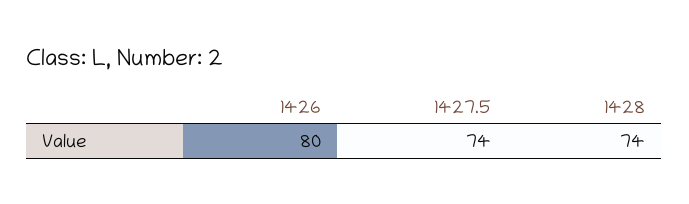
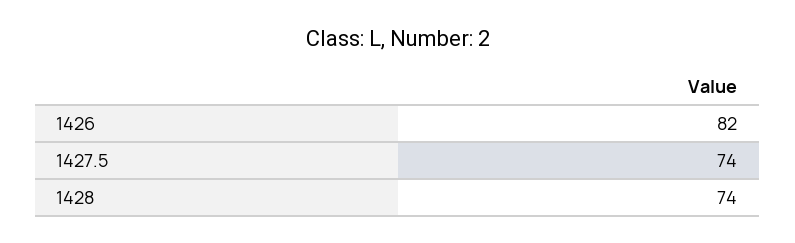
1426: 80 -> 82

